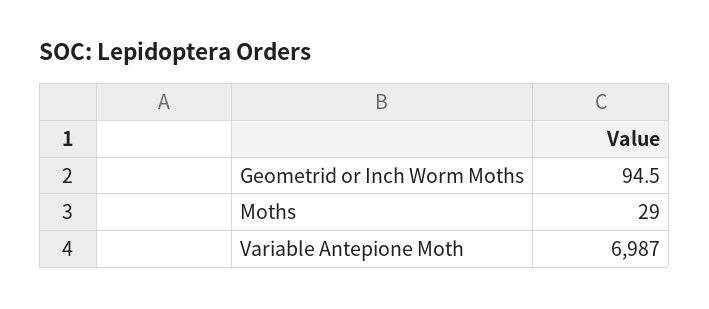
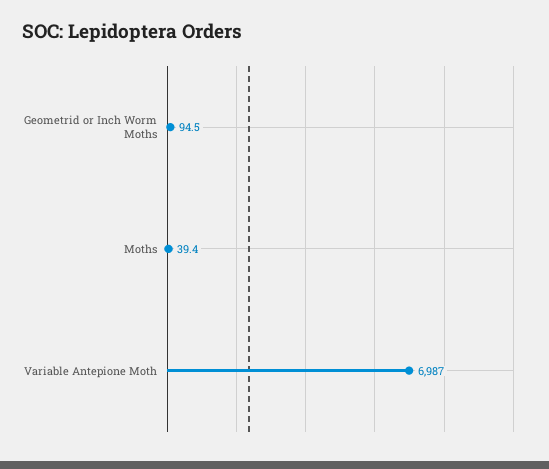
Moths: 29 -> 39.4

